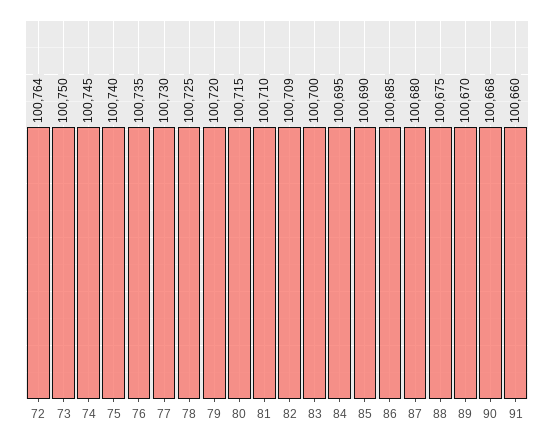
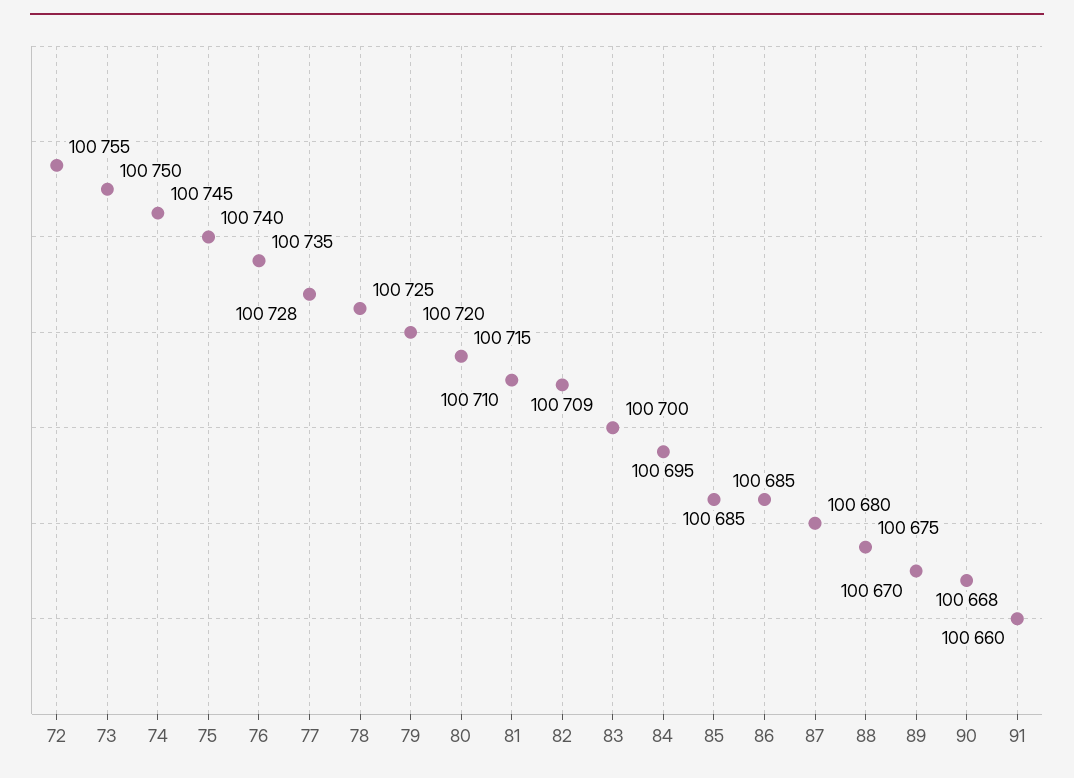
72: 100764 -> 100755
77: 100730 -> 100728
85: 100690 -> 100685

